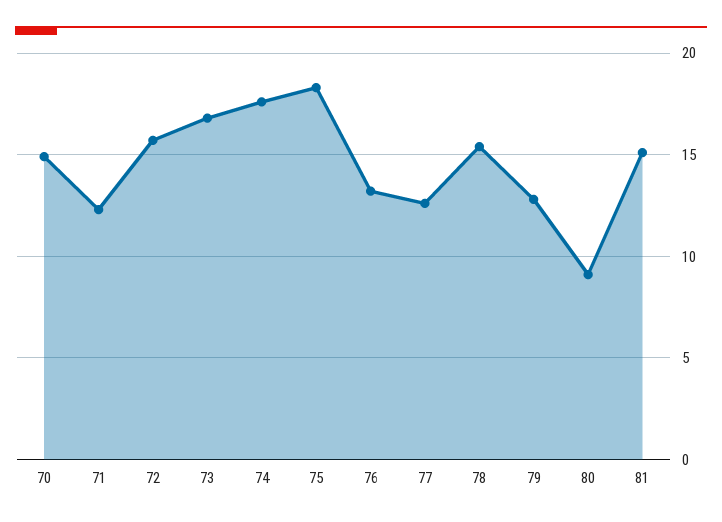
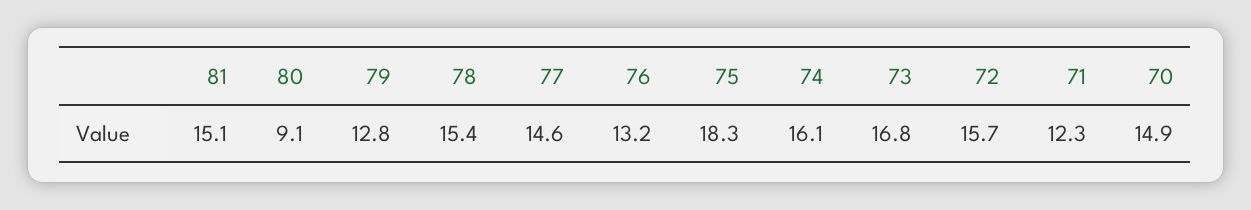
74: 17.5 -> 16.1
77: 12.5 -> 14.6

